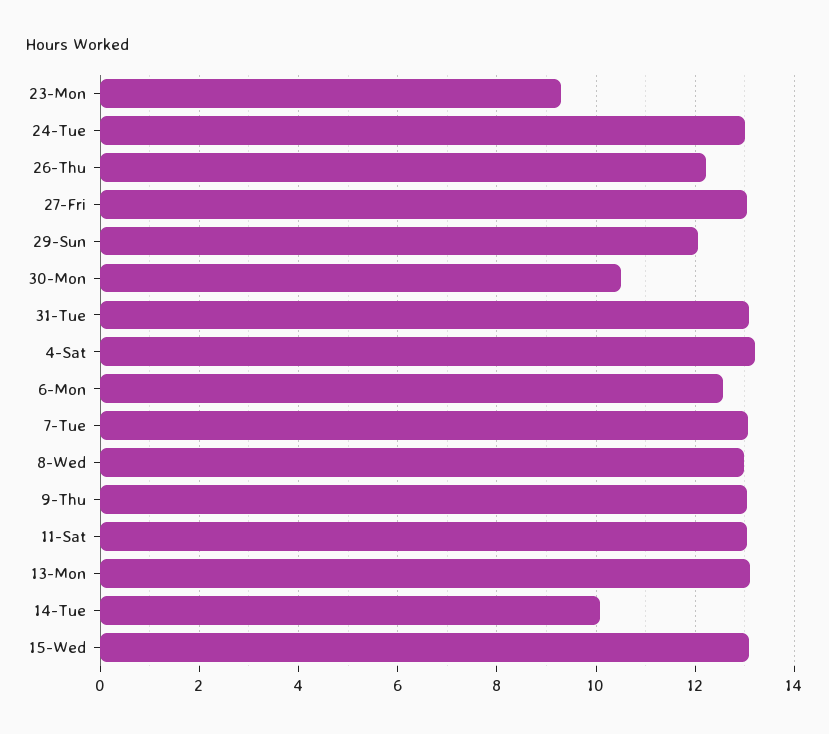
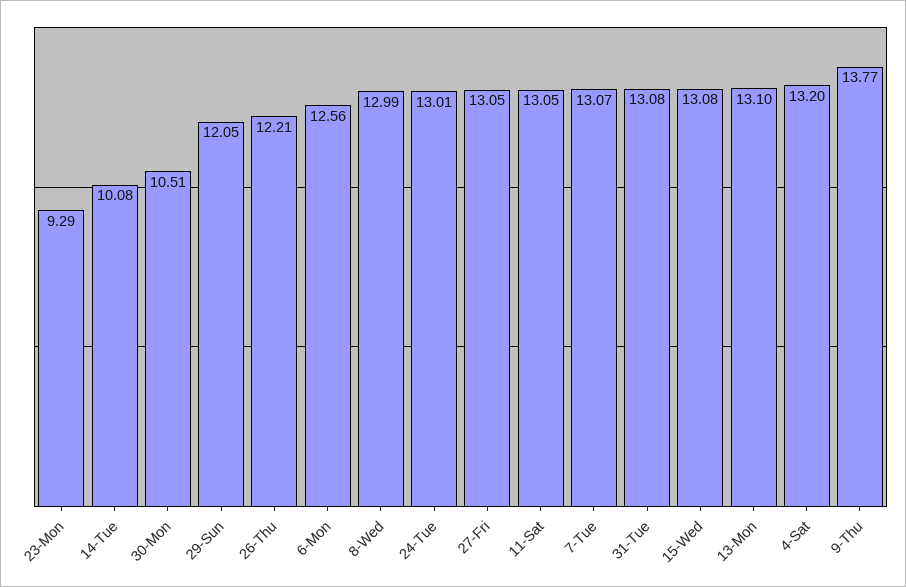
9-Thu: 13 -> 13.77

